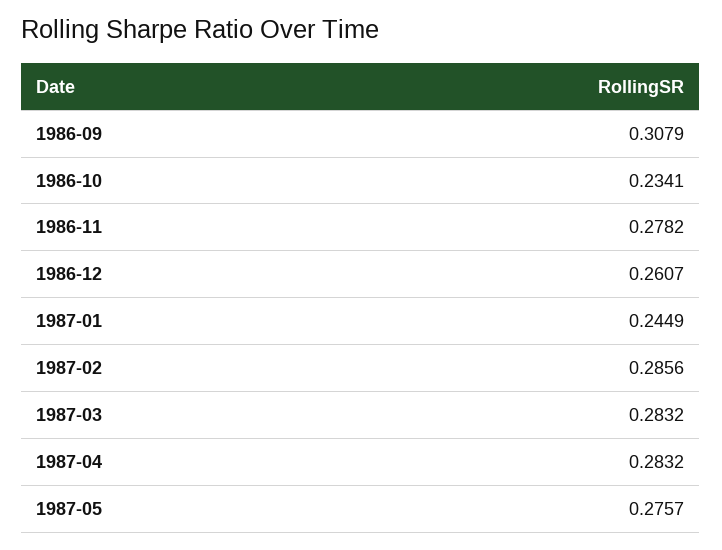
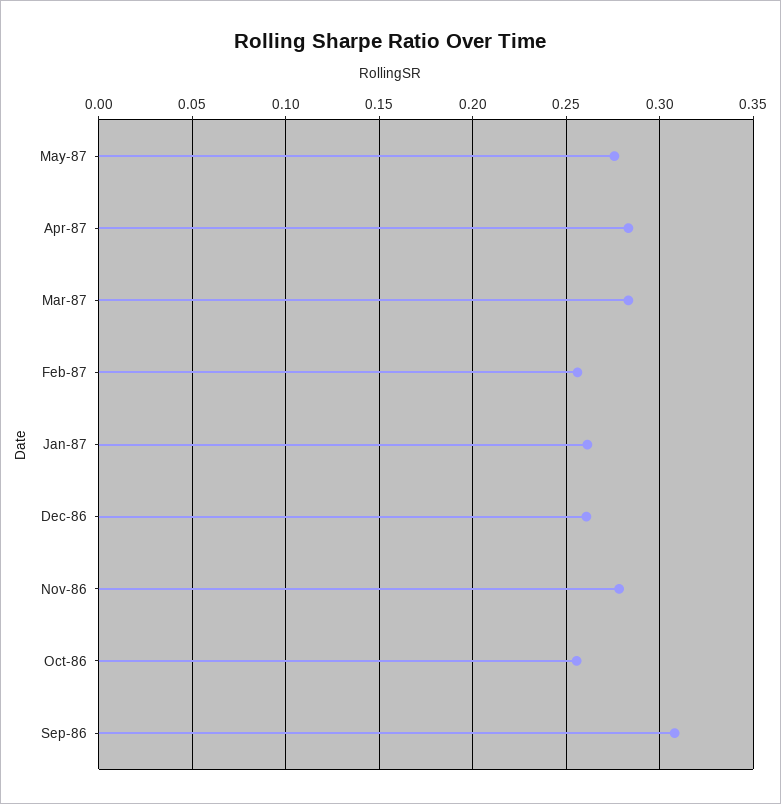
1986-10: 0.2341 -> 0.255
1987-01: 0.2449 -> 0.26
1987-02: 0.2856 -> 0.255

